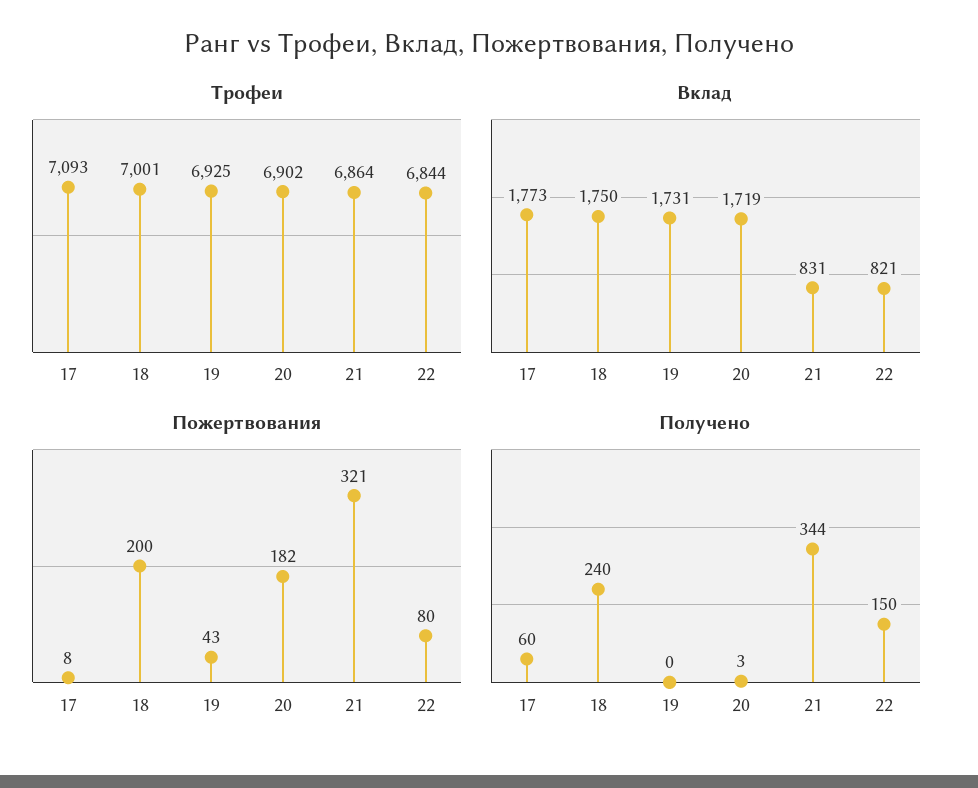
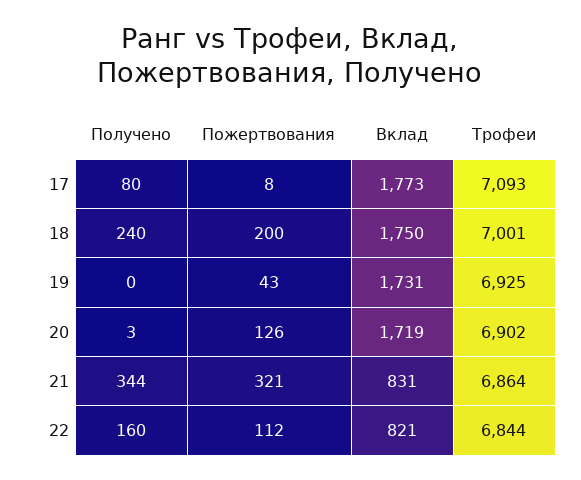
Пожертвования, 20: 182 -> 126
Пожертвования, 22: 80 -> 112
Получено, 17: 60 -> 80
Получено, 22: 150 -> 160

